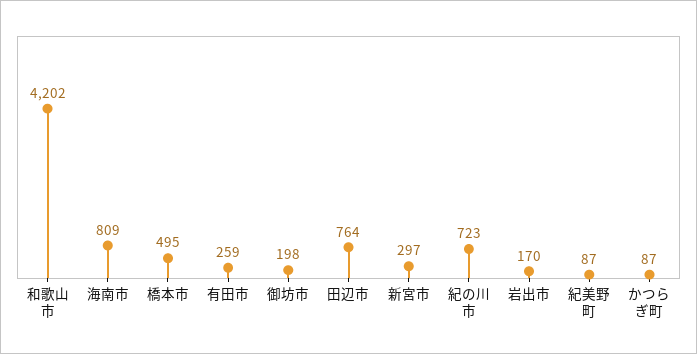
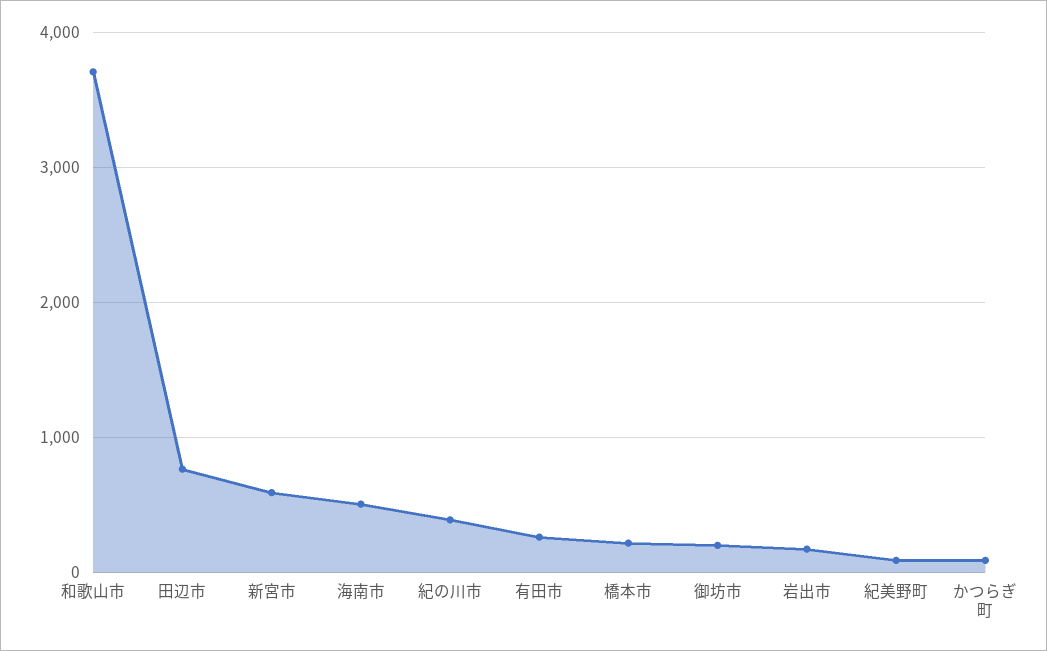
和歌山市: 4202 -> 3700
海南市: 809 -> 500
橋本市: 495 -> 200
新宮市: 297 -> 600
紀の川市: 723 -> 400

